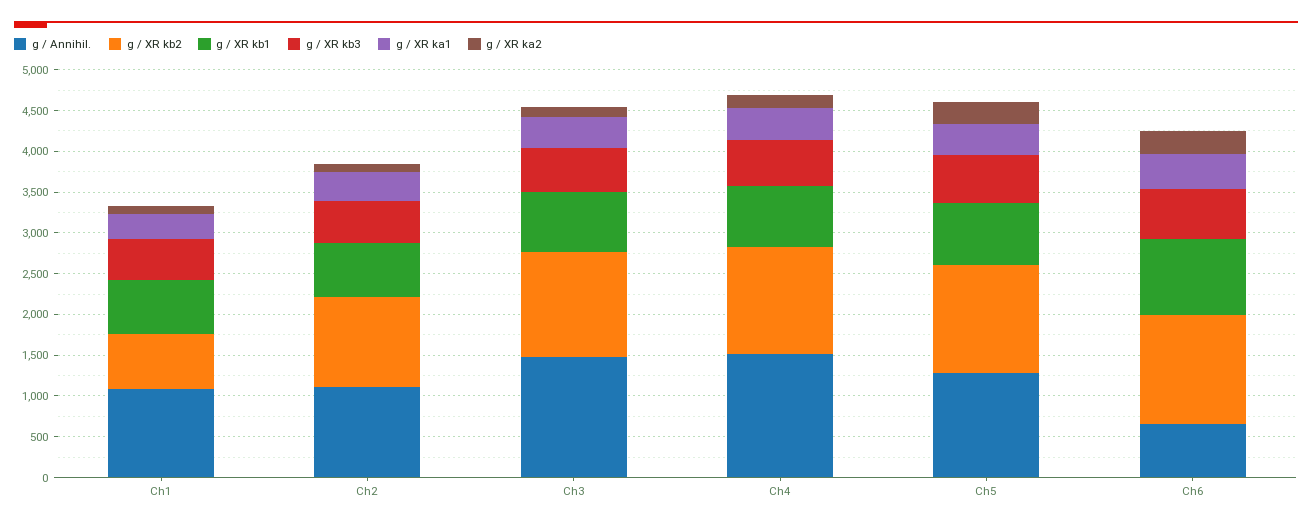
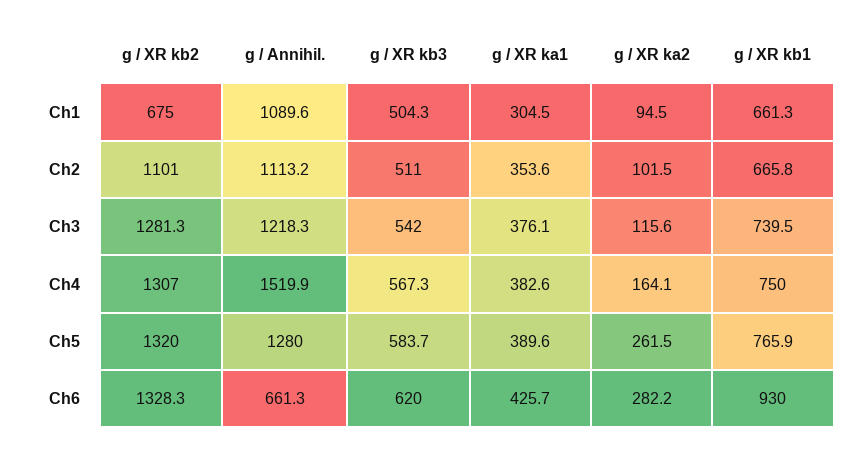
g / Annihil., Ch3: 1500 -> 1218.3

